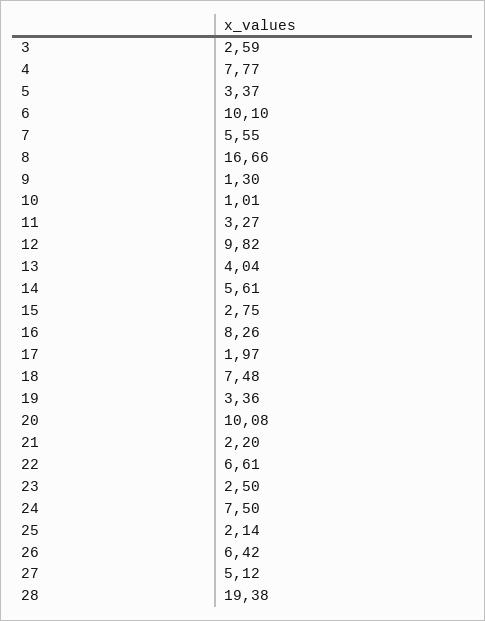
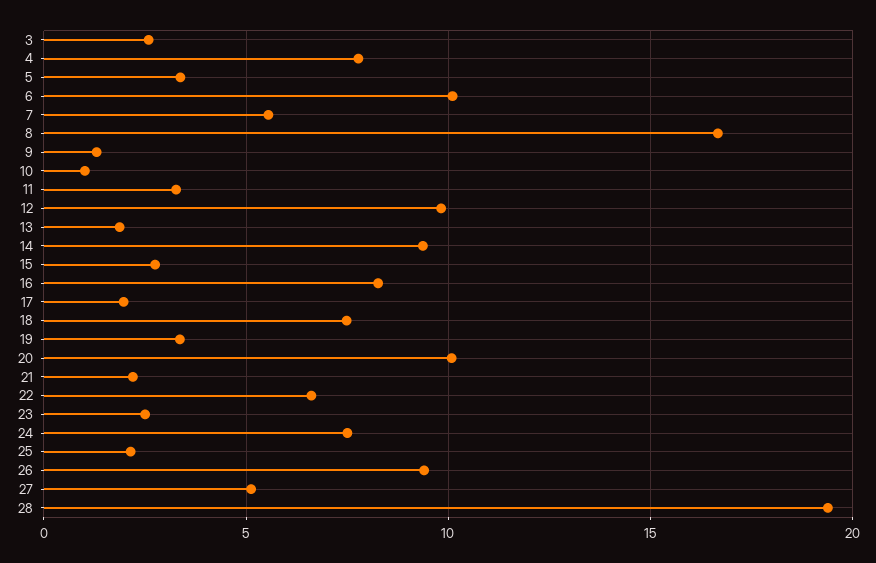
13: 4.04 -> 2
14: 5.61 -> 9.5
26: 6.42 -> 9.5

